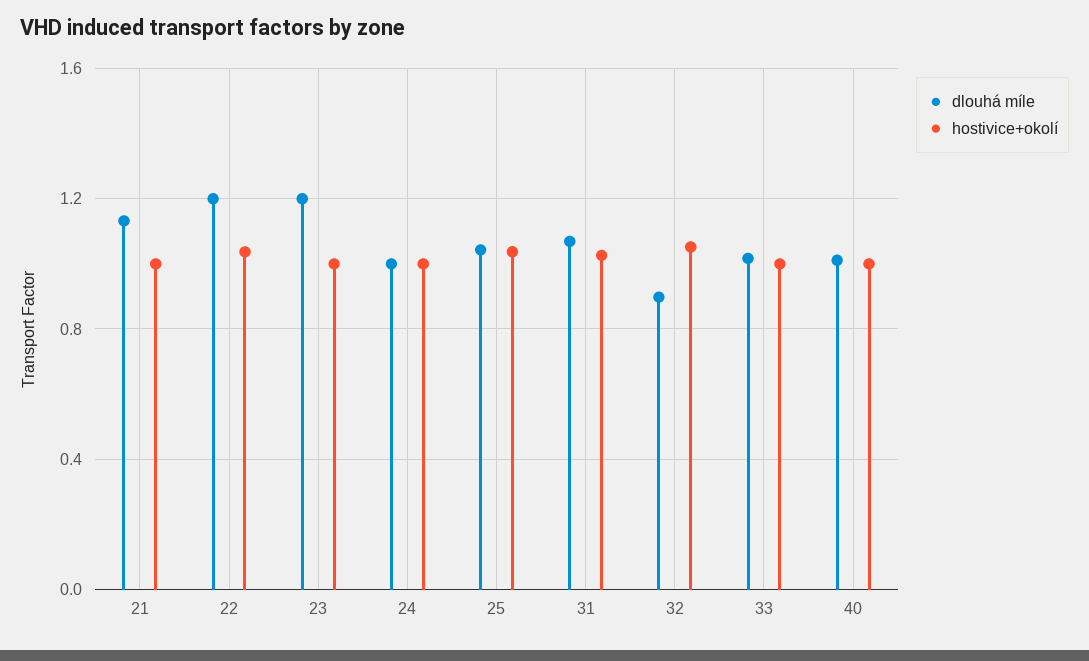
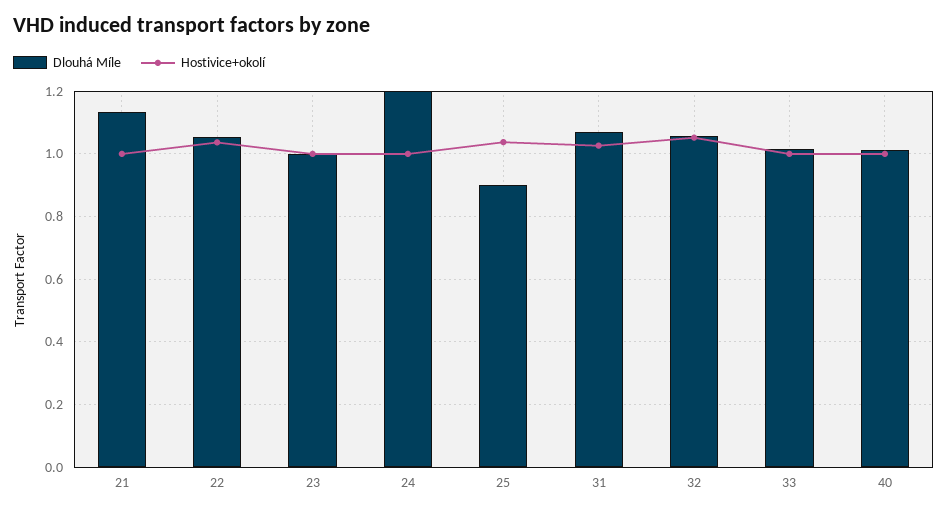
dlouhá míle, 22: 1.2 -> 1.06
dlouhá míle, 23: 1.2 -> 1
dlouhá míle, 24: 1 -> 1.2
dlouhá míle, 25: 1.05 -> 0.9
dlouhá míle, 32: 0.9 -> 1.06

